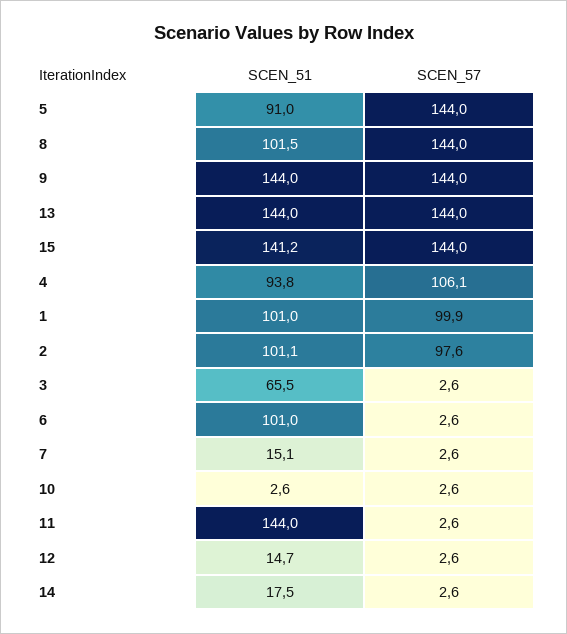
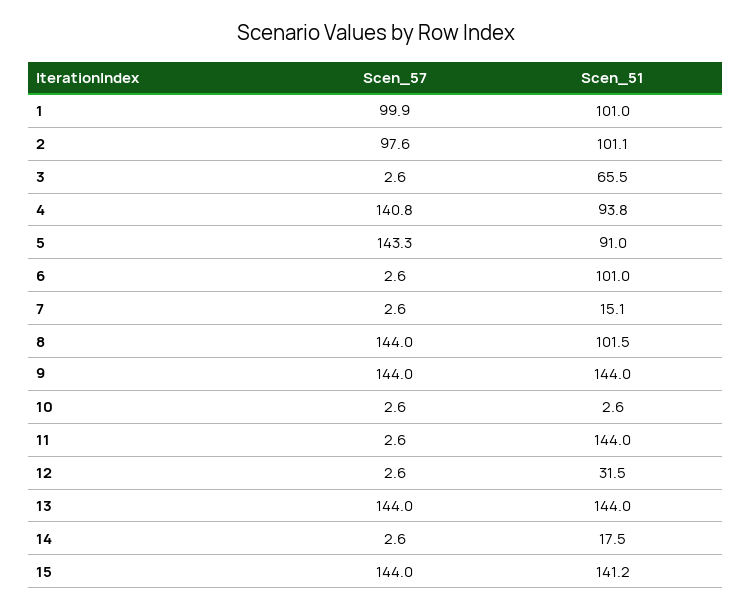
SCEN_57, 5: 144 -> 143.3
SCEN_57, 4: 106.1 -> 140.8
SCEN_51, 12: 14.7 -> 31.5

